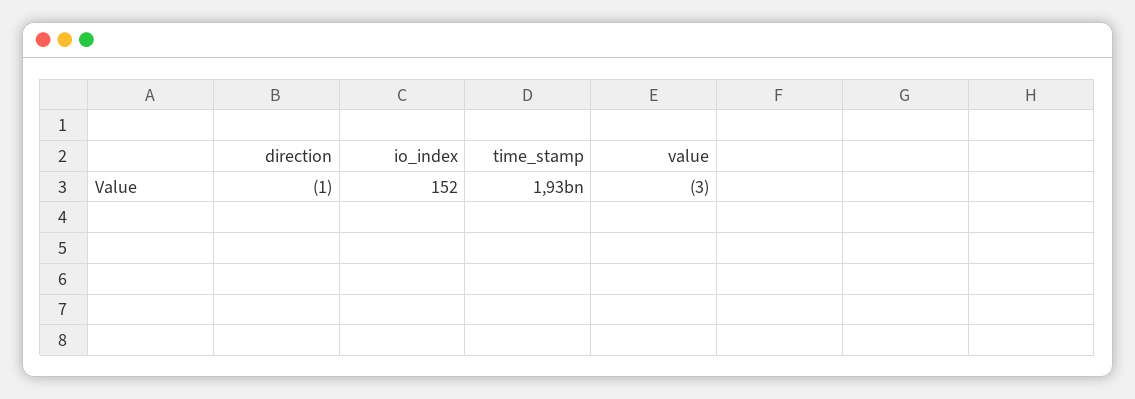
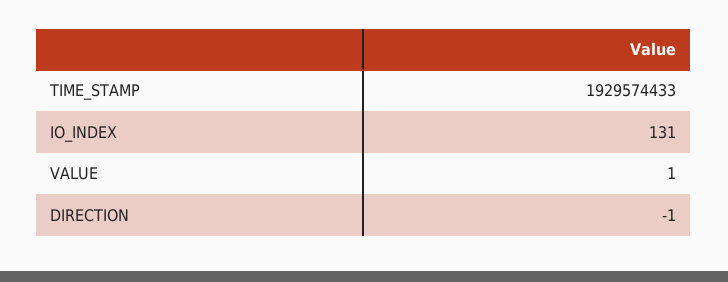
io_index: 152 -> 131
value: -3 -> 1

